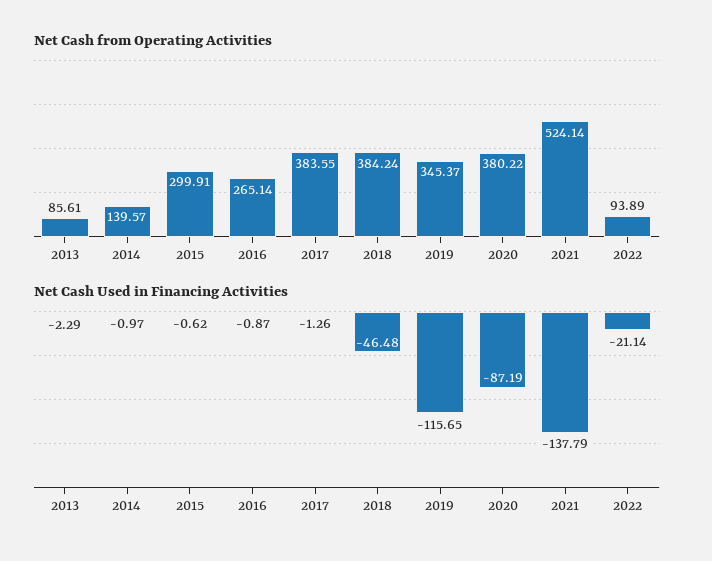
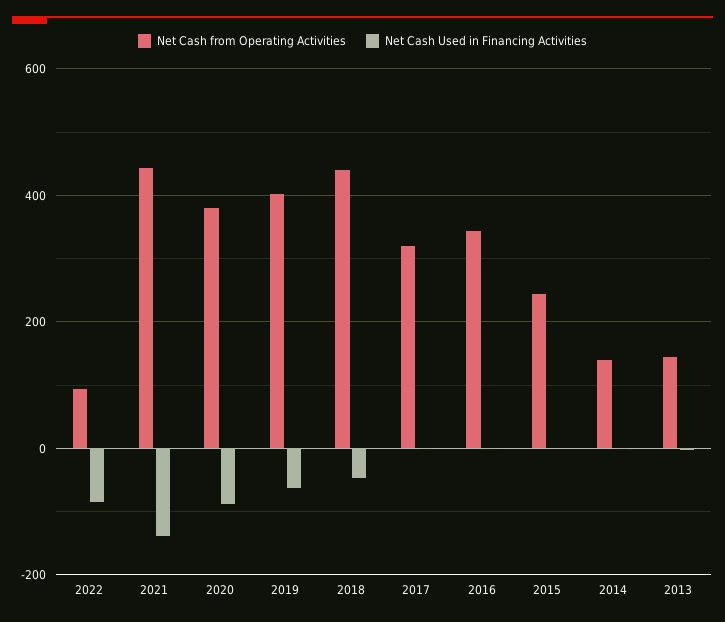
Net Cash from Operating Activities, 2013: 85.61 -> 140
Net Cash from Operating Activities, 2015: 299.91 -> 240
Net Cash from Operating Activities, 2016: 265.14 -> 340
Net Cash from Operating Activities, 2017: 383.55 -> 320
Net Cash from Operating Activities, 2018: 384.24 -> 440
Net Cash from Operating Activities, 2019: 345.37 -> 400
Net Cash from Operating Activities, 2021: 524.14 -> 440
Net Cash Used in Financing Activities, 2019: -115.65 -> -60
Net Cash Used in Financing Activities, 2022: -21.14 -> -80

